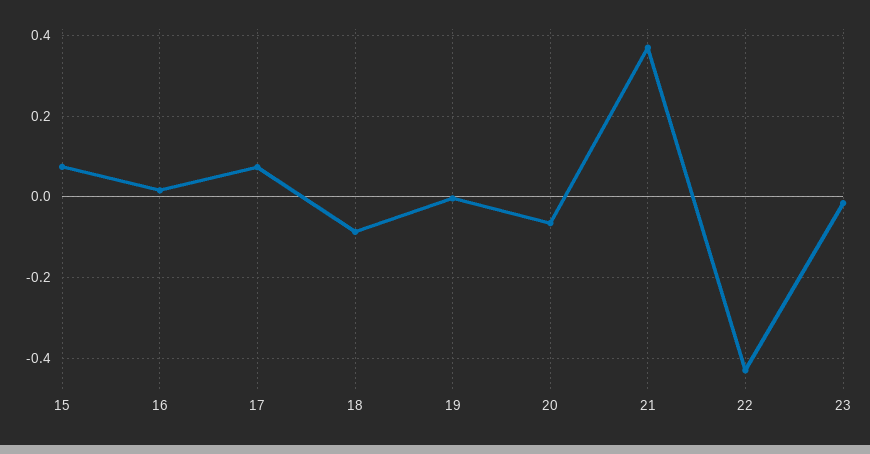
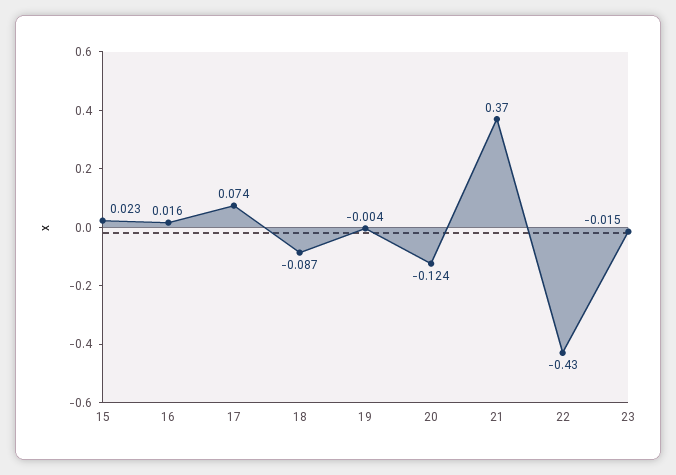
15: 0.08 -> 0.023
20: -0.06 -> -0.124

